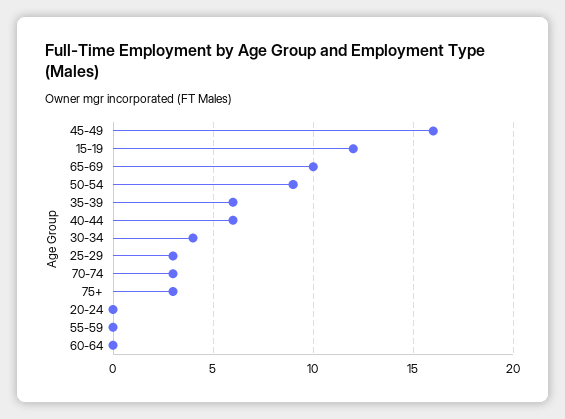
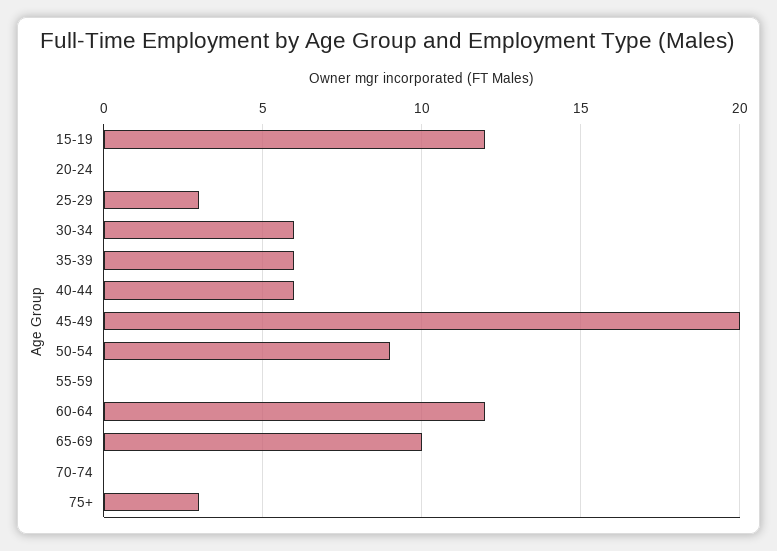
45-49: 16 -> 20
30-34: 4 -> 6
70-74: 3 -> 0
60-64: 0 -> 12

